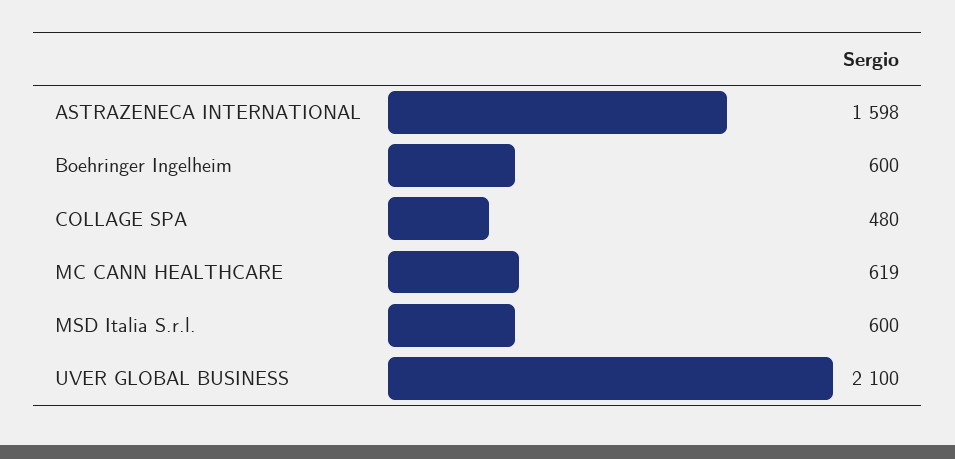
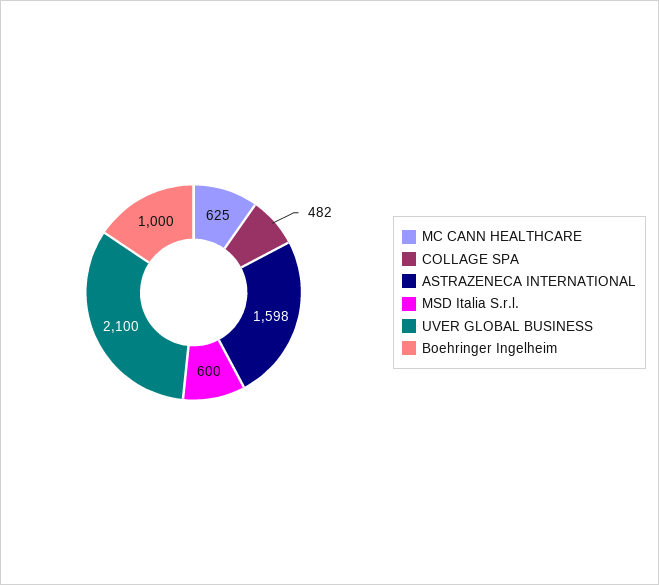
Boehringer Ingelheim: 600 -> 1000
COLLAGE SPA: 480 -> 482
MC CANN HEALTHCARE: 619 -> 625

